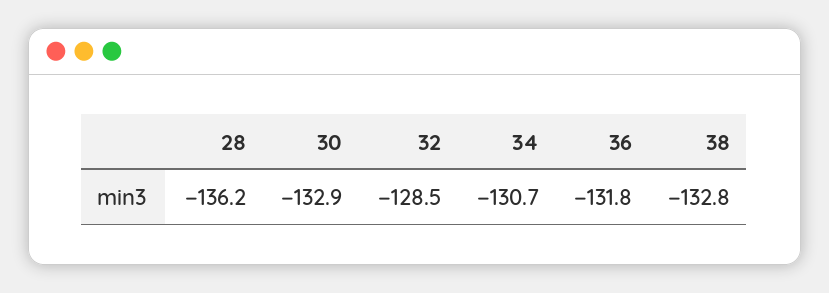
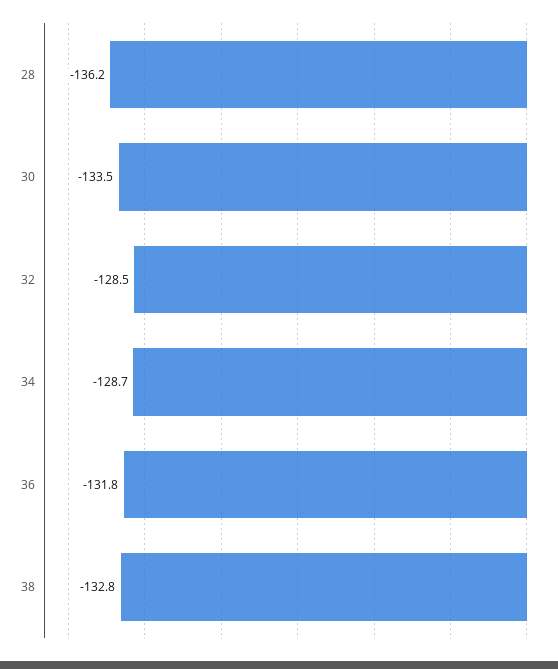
30: -132.9 -> -133.5
34: -130.7 -> -128.7

